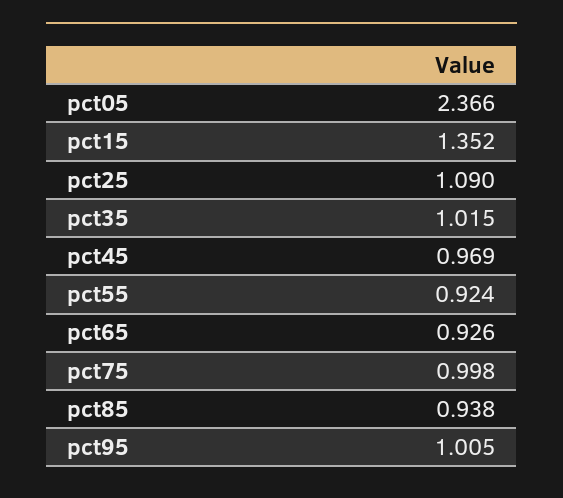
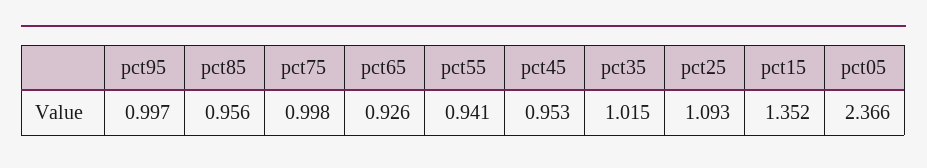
pct25: 1.09 -> 1.093
pct45: 0.969 -> 0.953
pct55: 0.924 -> 0.941
pct85: 0.938 -> 0.956
pct95: 1.005 -> 0.997

